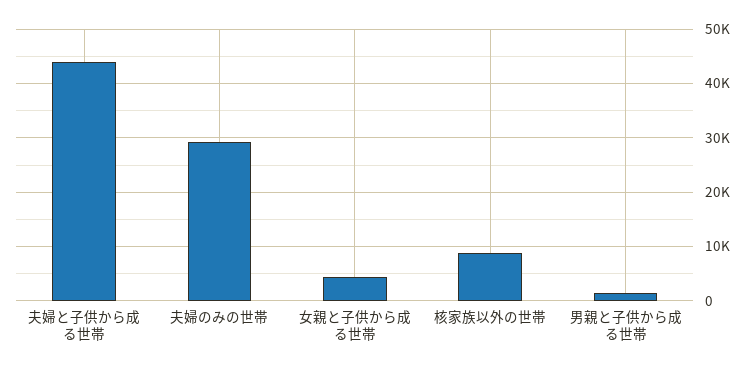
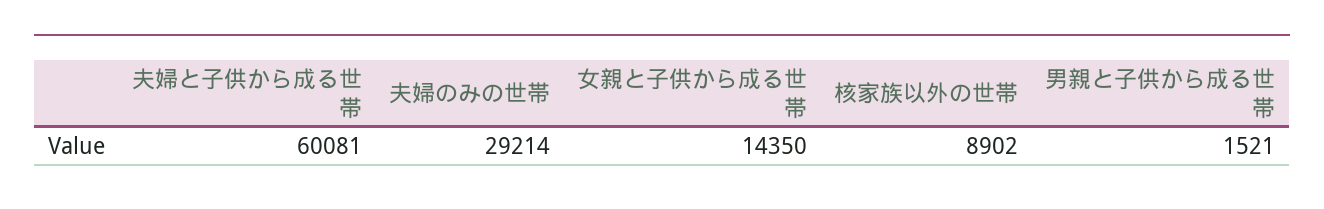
夫婦と子供から成る世帯: 44000 -> 60081
女親と子供から成る世帯: 4000 -> 14350

